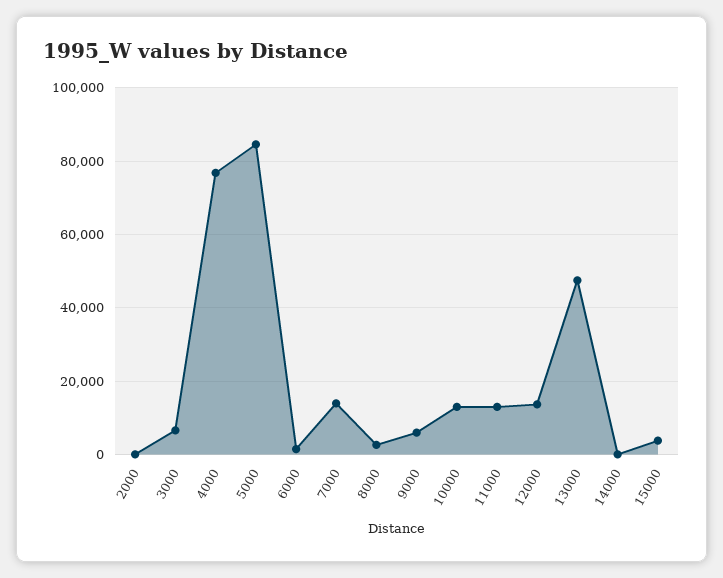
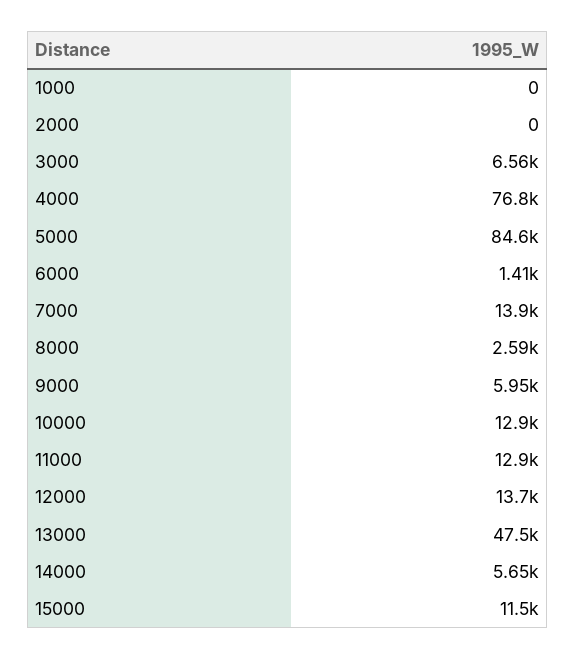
14000: 0 -> 5650
15000: 4000 -> 11500
1000: none -> 0

